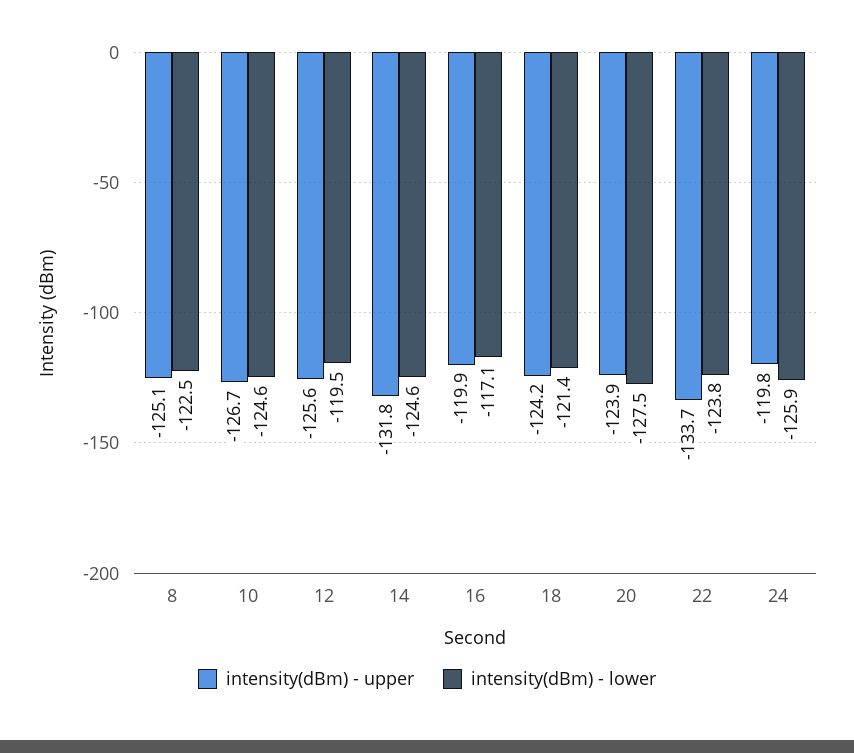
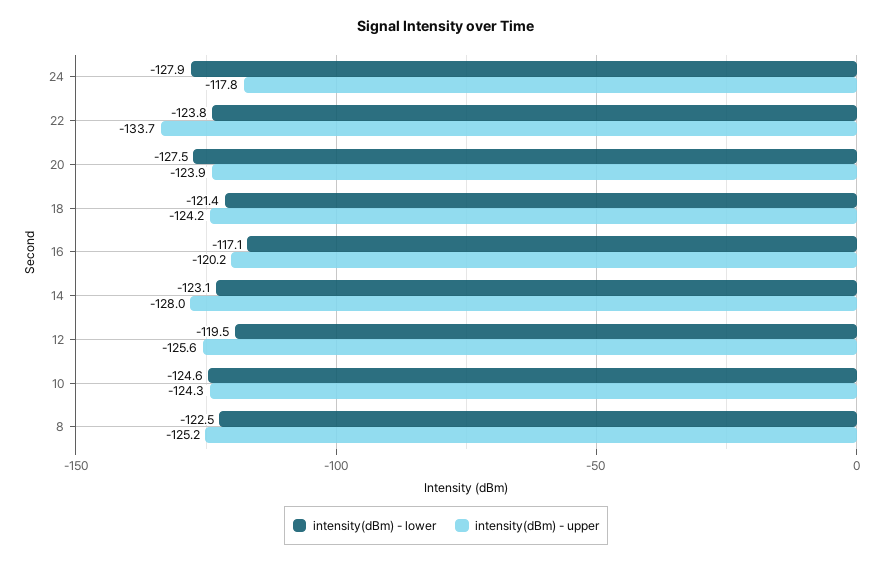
intensity(dBm) - upper, 8: -125.1 -> -125.2
intensity(dBm) - upper, 10: -126.7 -> -124.3
intensity(dBm) - upper, 14: -131.8 -> -128
intensity(dBm) - lower, 14: -124.6 -> -123.1
intensity(dBm) - upper, 16: -119.9 -> -120.2
intensity(dBm) - upper, 24: -119.8 -> -117.8
intensity(dBm) - lower, 24: -125.9 -> -127.9

